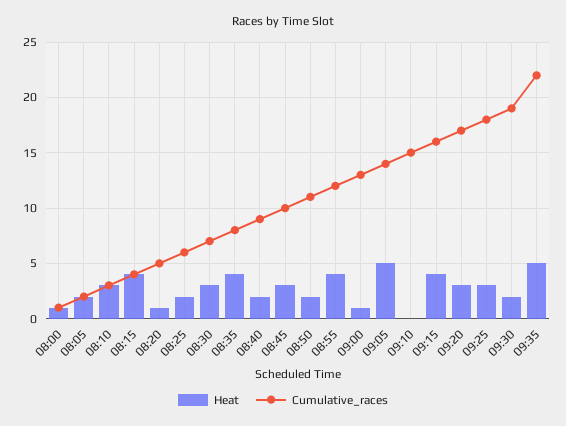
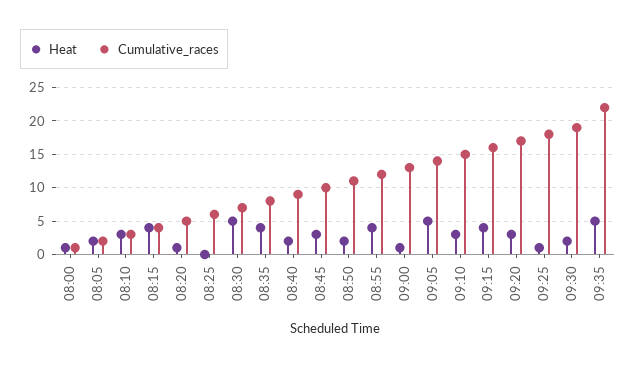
Heat, 08:25: 2 -> 0
Heat, 08:30: 3 -> 5
Heat, 09:10: 0 -> 3
Heat, 09:25: 3 -> 1

